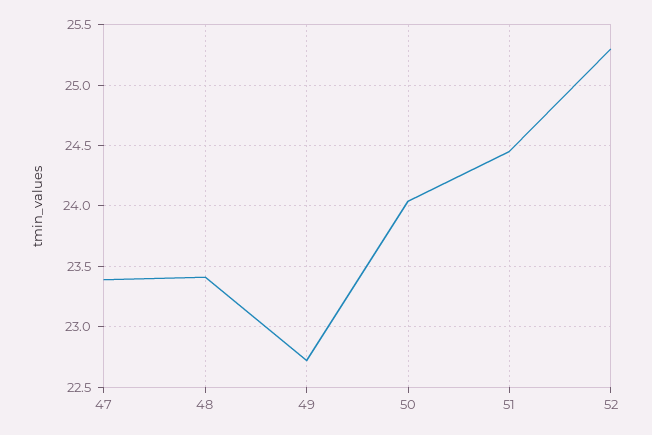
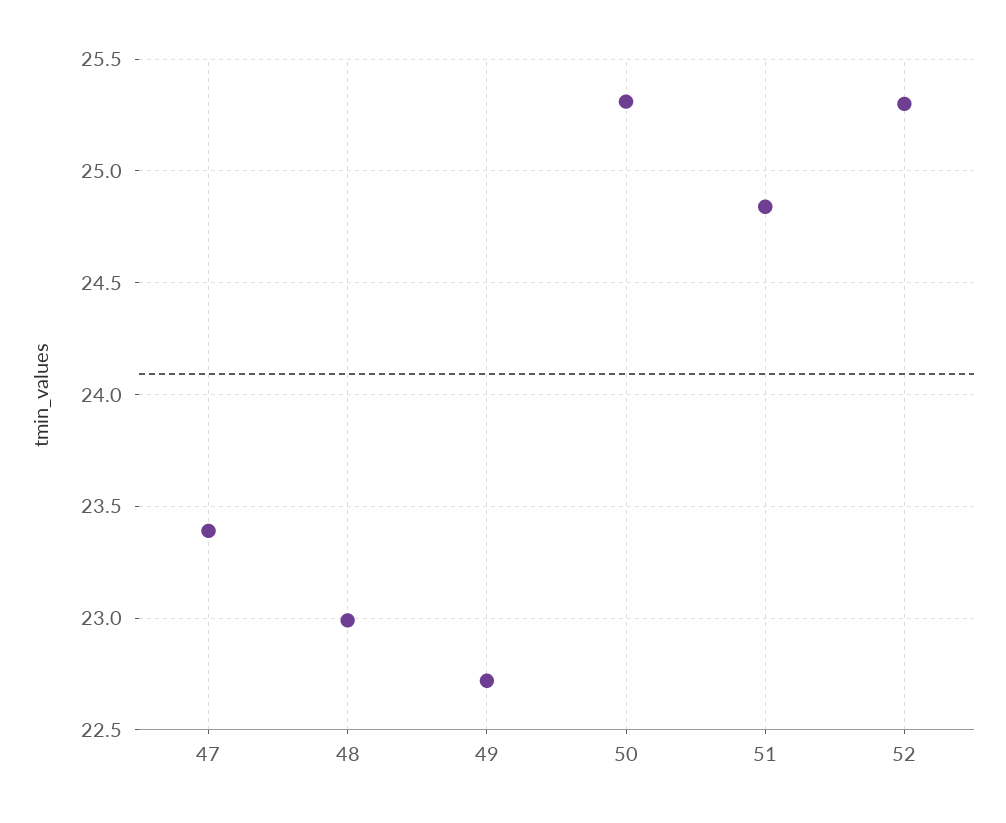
48: 23.4 -> 23
50: 24.05 -> 25.3
51: 24.45 -> 24.85

